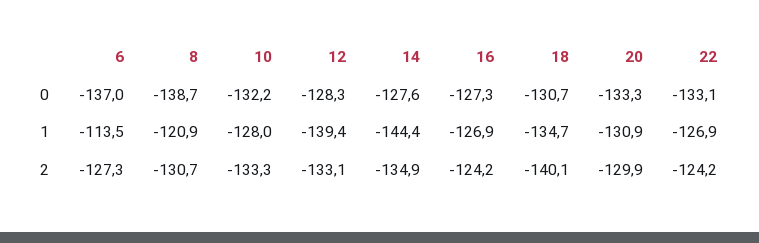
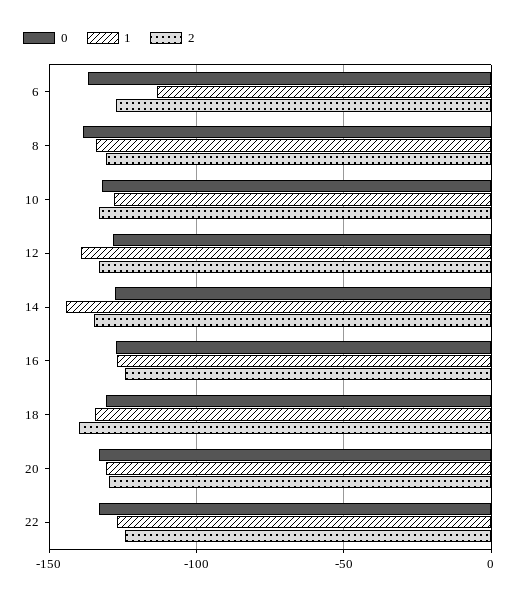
1, 8: -120.9 -> -135

